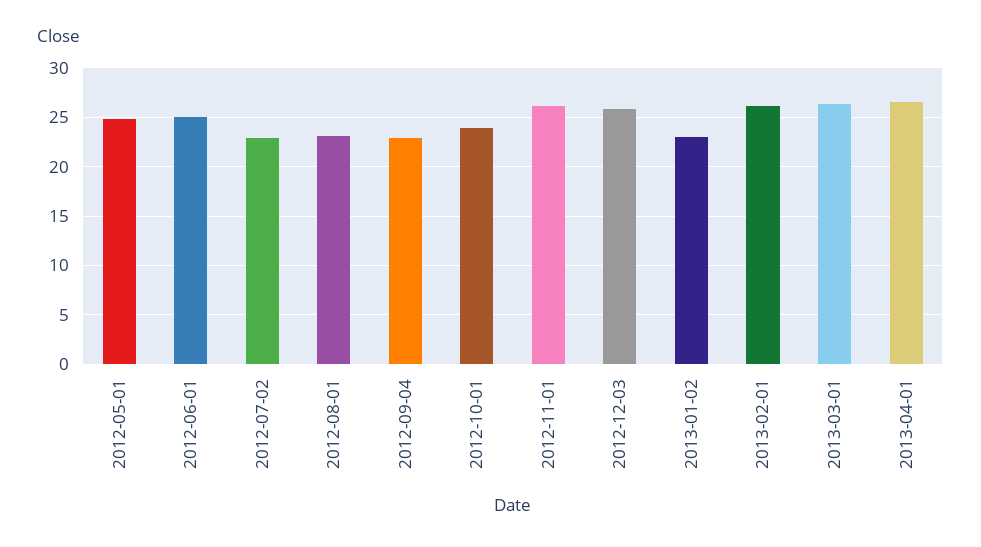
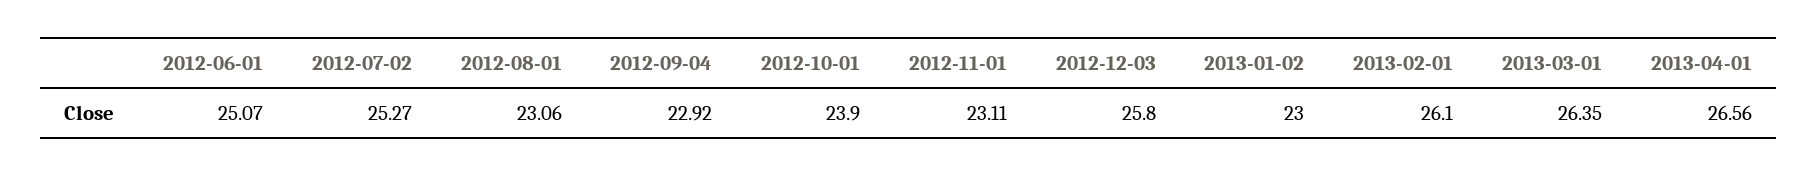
2012-05-01: 25 -> none
2012-07-02: 23 -> 25.27
2012-11-01: 26 -> 23.11

